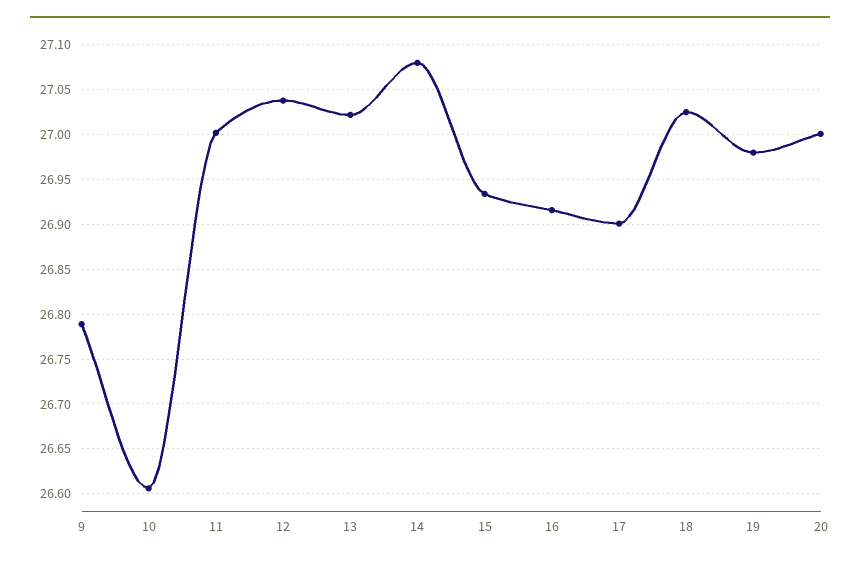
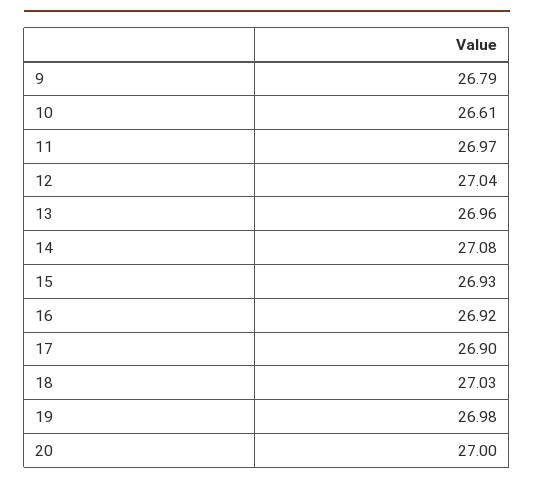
11: 27 -> 26.97
13: 27.02 -> 26.96

